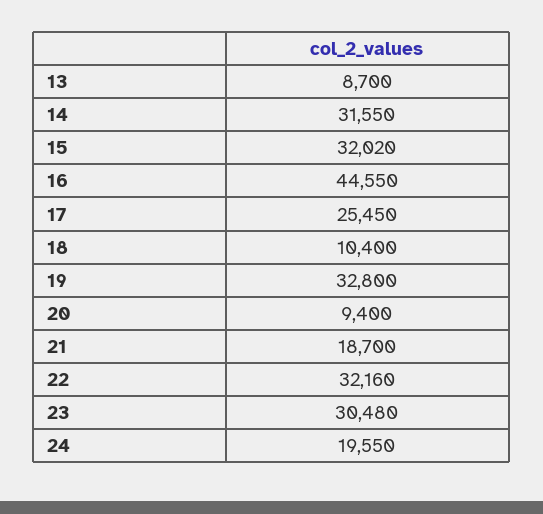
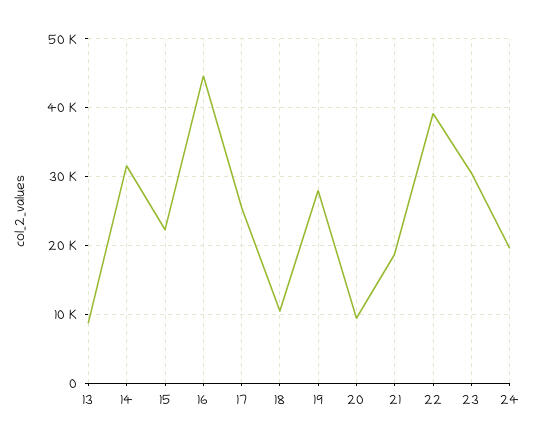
15: 32020 -> 22000
19: 32800 -> 28000
22: 32160 -> 39000

